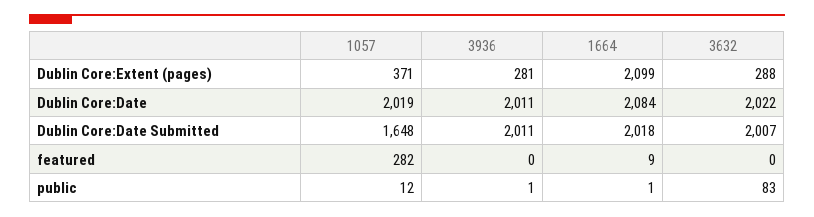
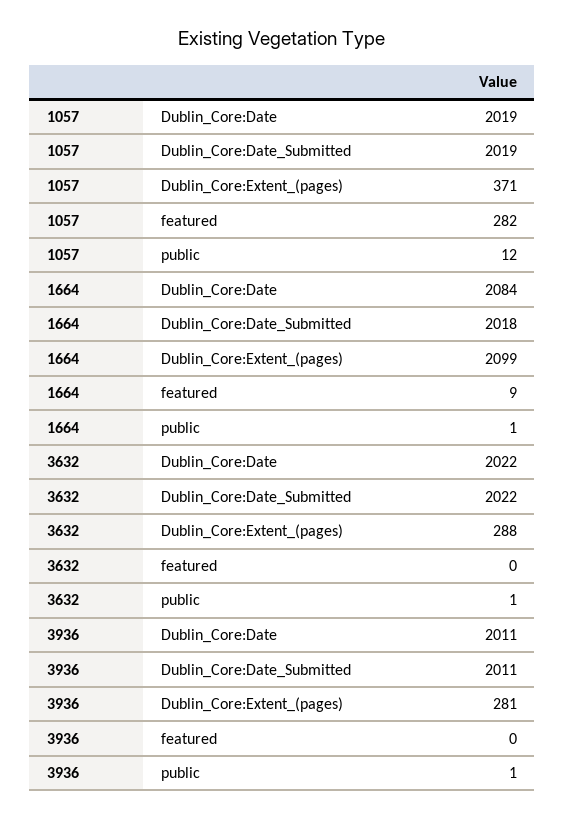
1057, Dublin Core:Date Submitted: 1648 -> 2019
3632, Dublin Core:Date Submitted: 2007 -> 2022
3632, public: 83 -> 1

